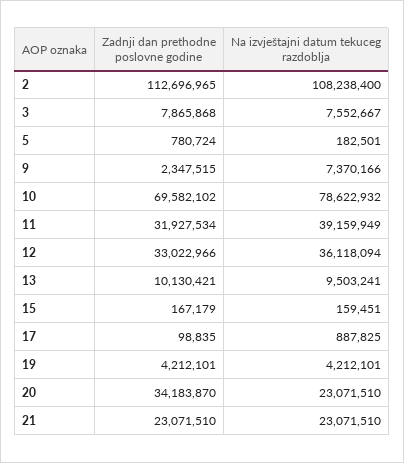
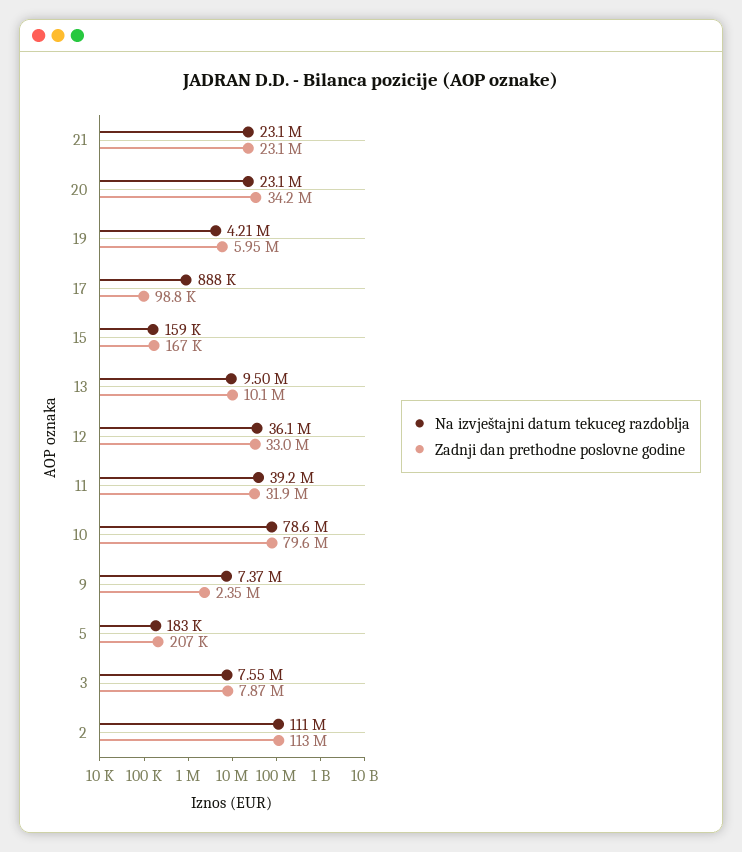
Na izvještajni datum tekuceg razdoblja, 2: 108238400 -> 111000000
Zadnji dan prethodne poslovne godine, 5: 780724 -> 207000
Zadnji dan prethodne poslovne godine, 10: 69582102 -> 79600000
Zadnji dan prethodne poslovne godine, 19: 4212101 -> 5950000

